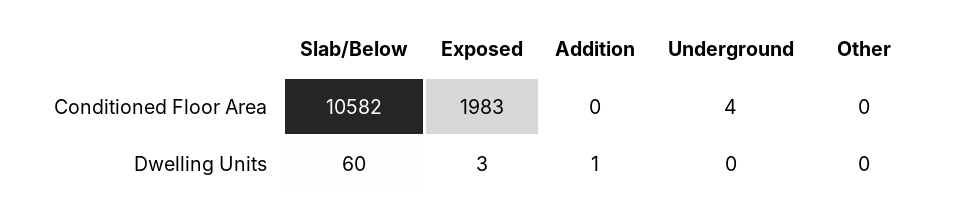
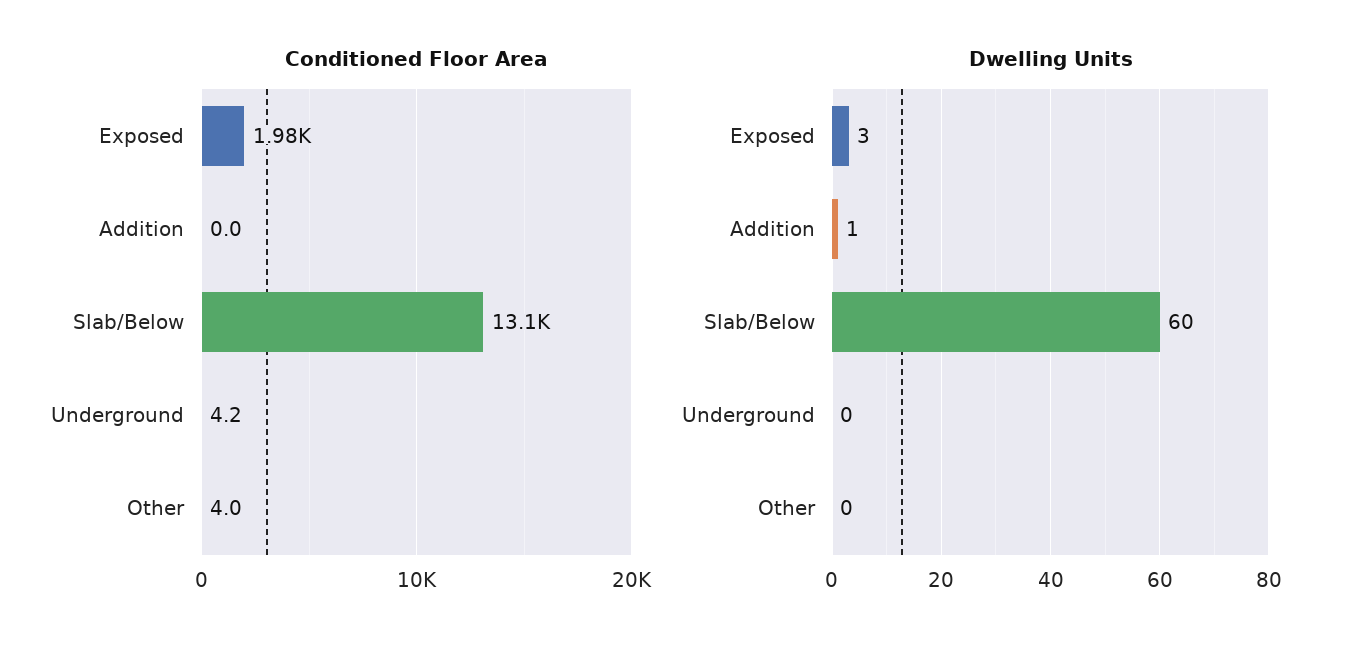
Conditioned Floor Area, Slab/Below: 10582 -> 13100
Conditioned Floor Area, Other: 0 -> 4

